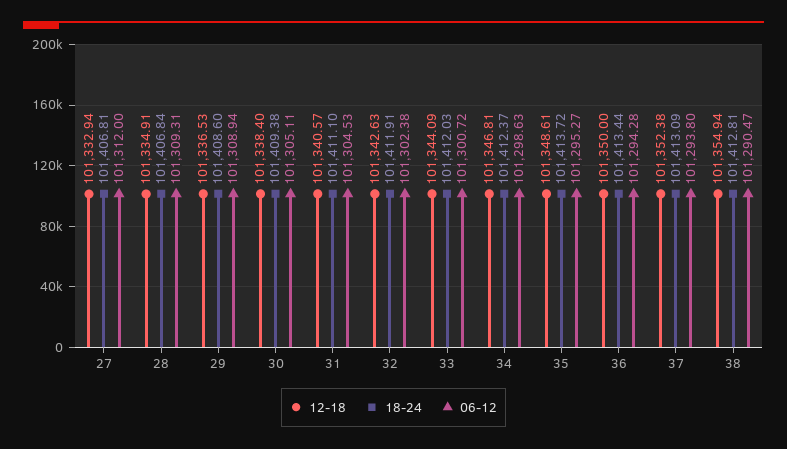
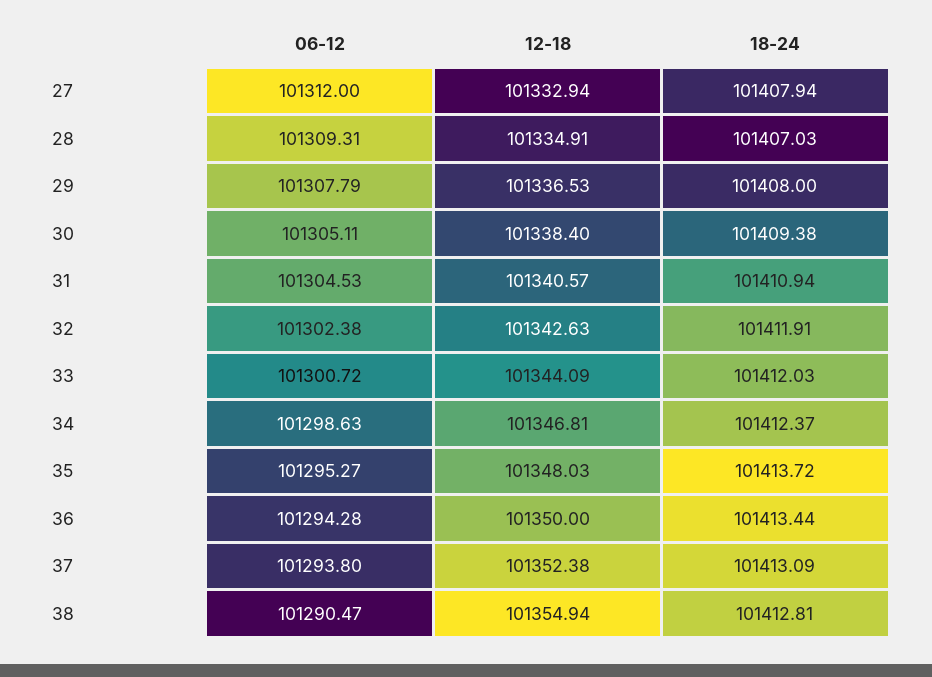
18-24, 27: 101406.81 -> 101407.94
18-24, 28: 101406.84 -> 101407.03
18-24, 29: 101408.6 -> 101408
06-12, 29: 101308.94 -> 101307.79
18-24, 31: 101411.1 -> 101410.94
12-18, 35: 101348.61 -> 101348.03

